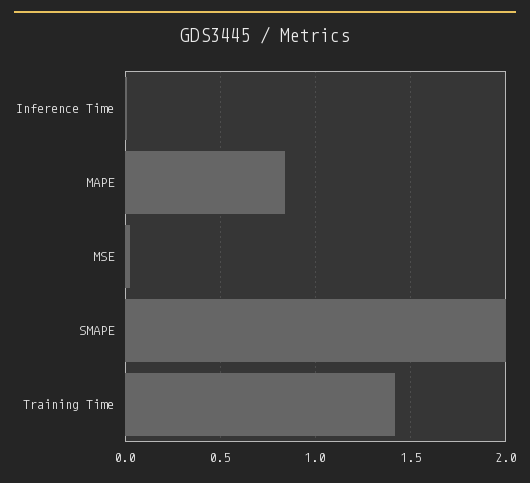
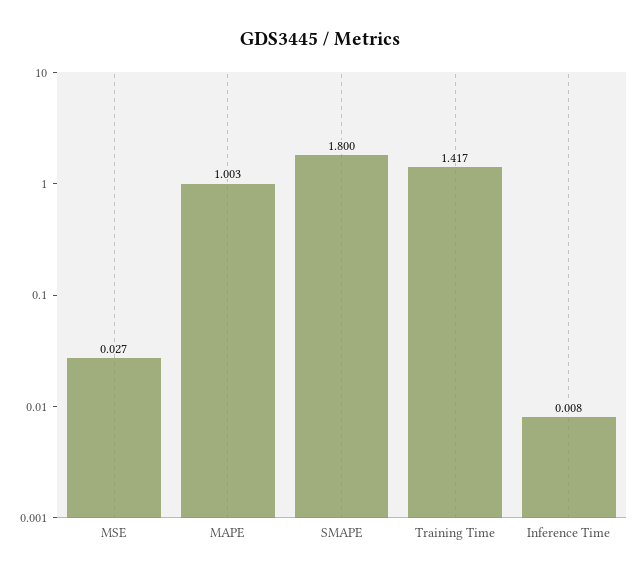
MAPE: 0.85 -> 1.003
SMAPE: 2 -> 1.8

